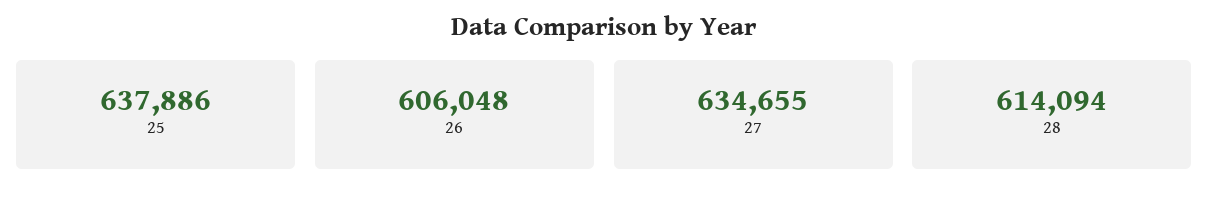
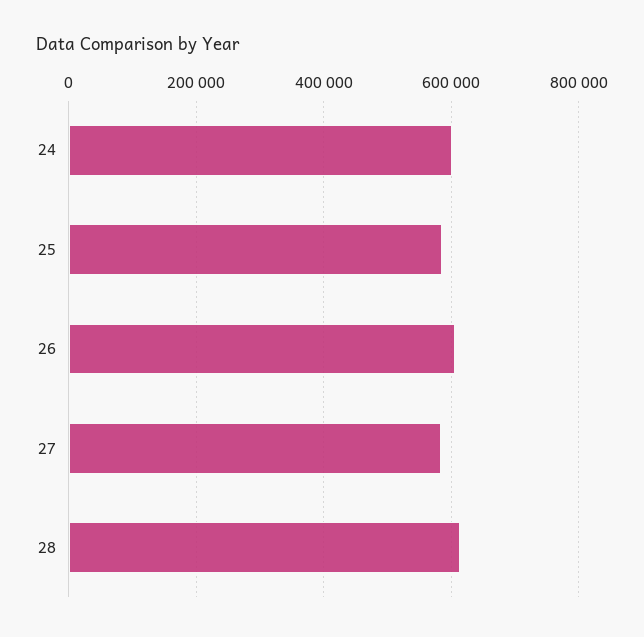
25: 637886 -> 580000
27: 634655 -> 580000
24: none -> 600000

